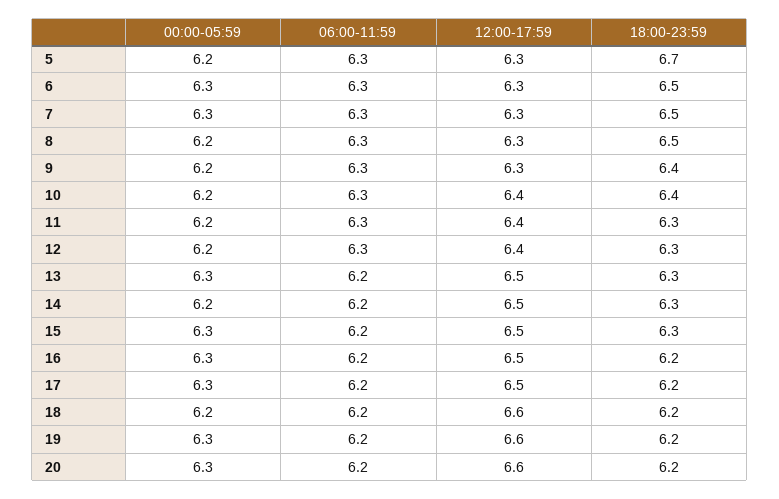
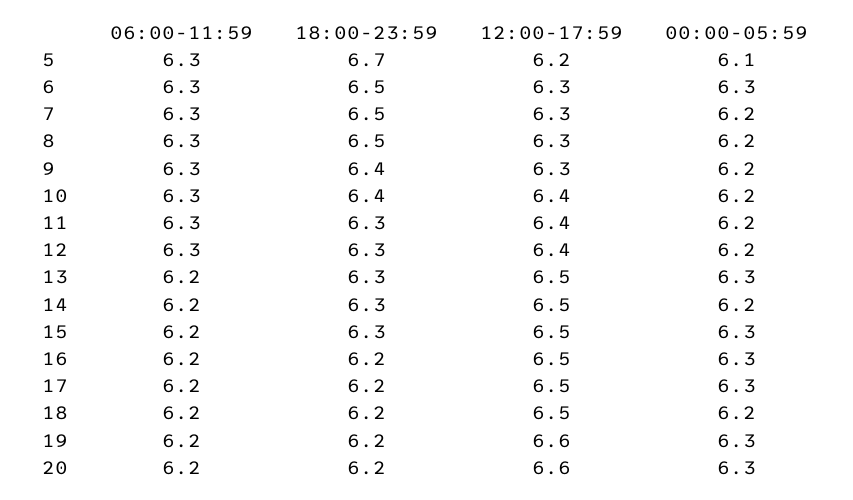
00:00-05:59, 5: 6.2 -> 6.1
12:00-17:59, 5: 6.3 -> 6.2
00:00-05:59, 7: 6.3 -> 6.2
12:00-17:59, 18: 6.6 -> 6.5

